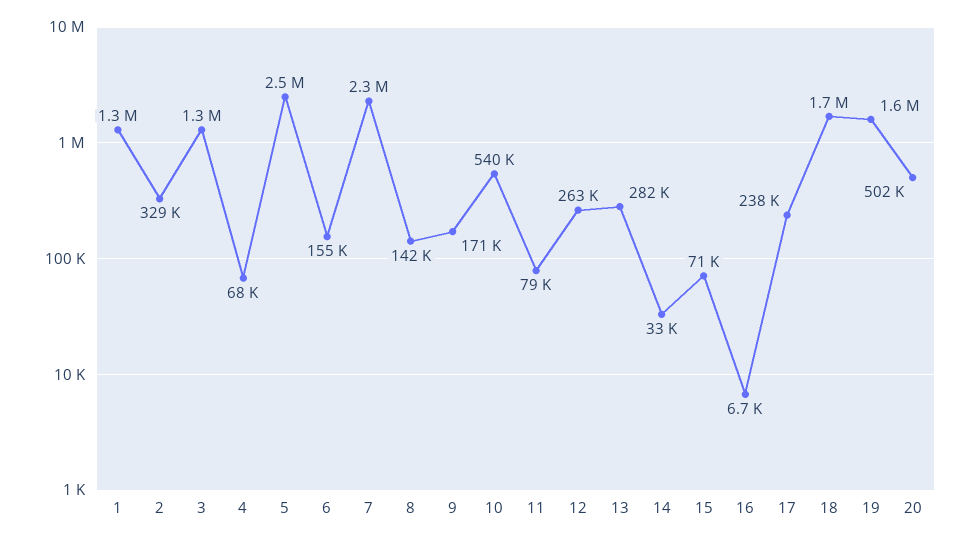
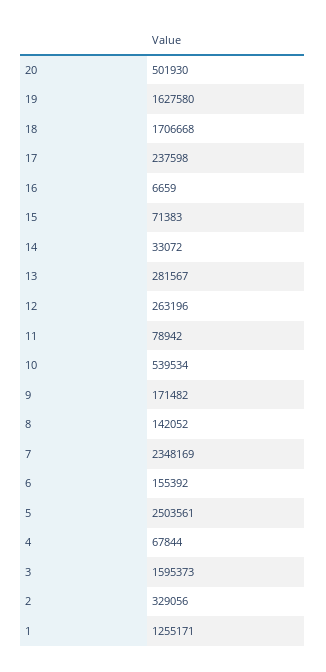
3: 1300000 -> 1595373

